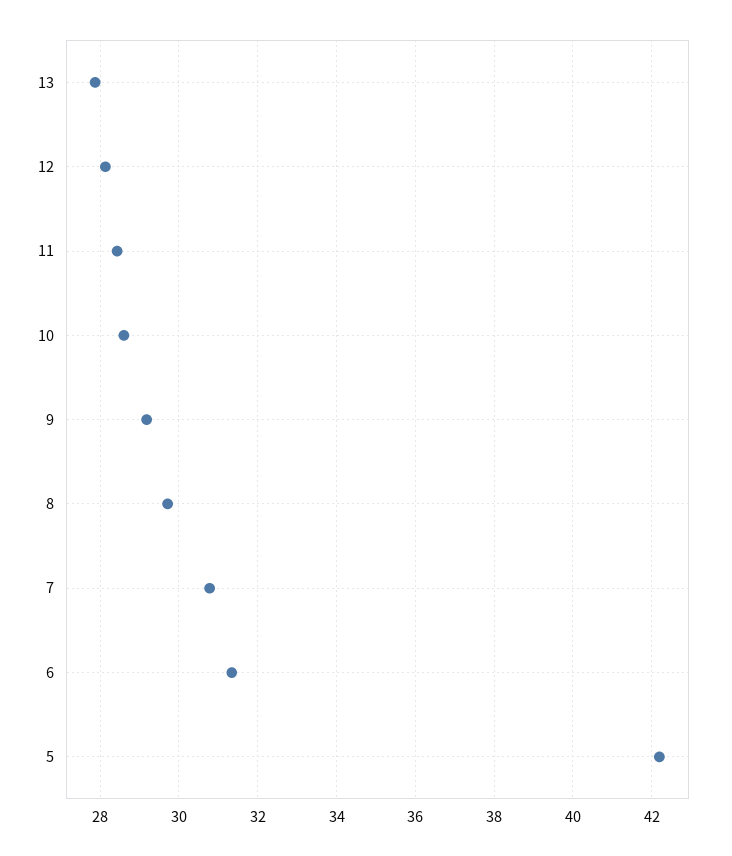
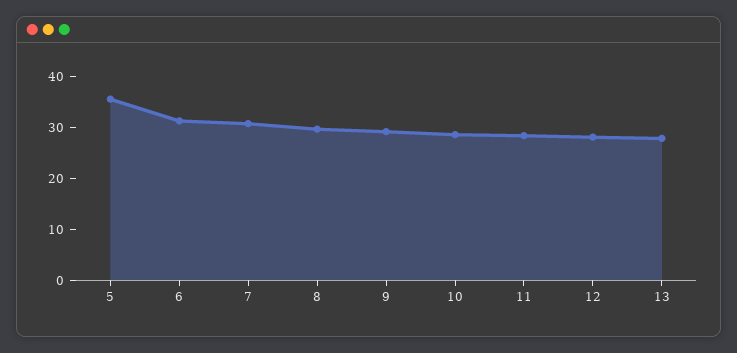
5: 42.2 -> 36

